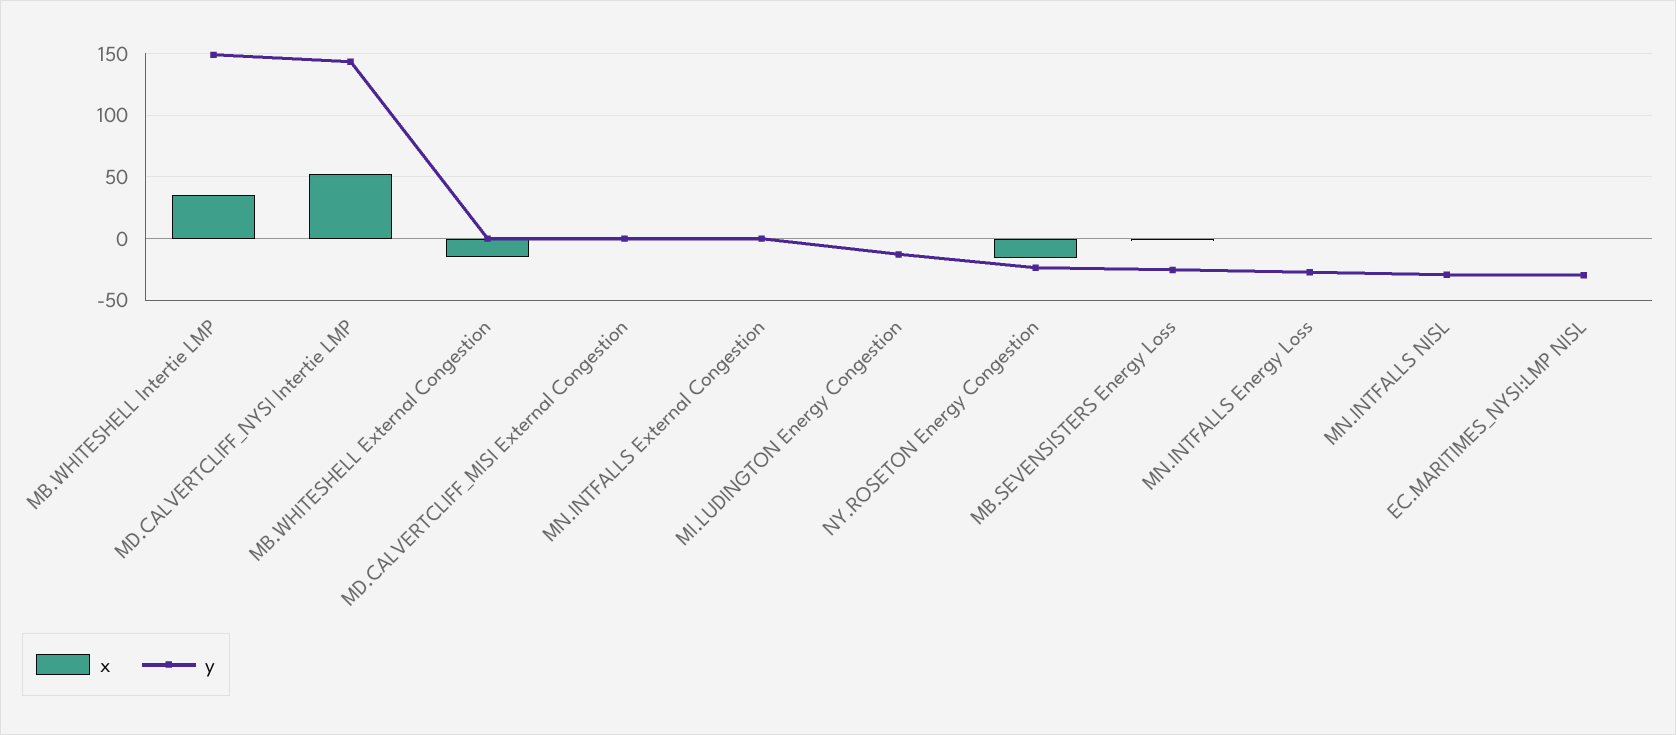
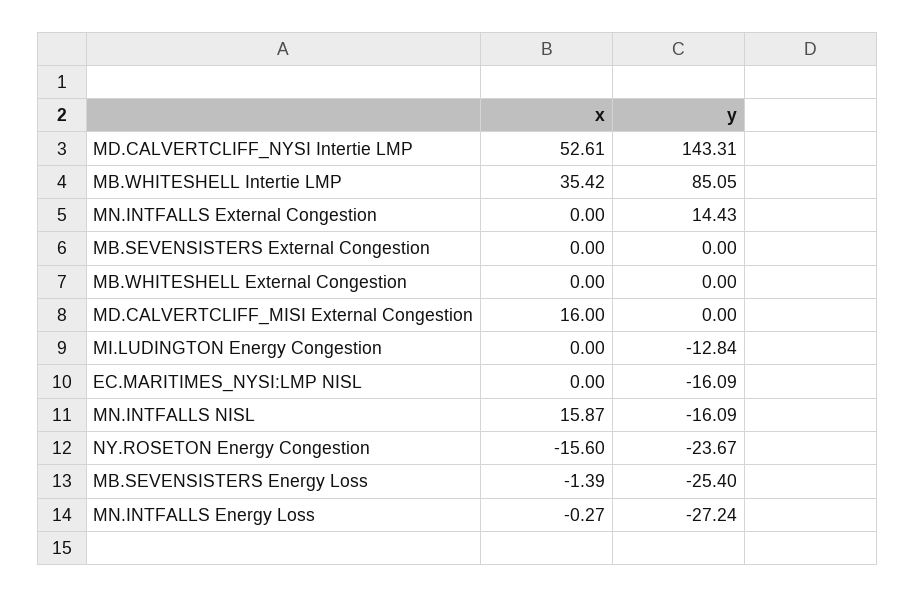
y, MB.WHITESHELL Intertie LMP: 150 -> 85.05
x, MB.WHITESHELL External Congestion: -15 -> 0
x, MD.CALVERTCLIFF_MISI External Congestion: 0 -> 16
y, MN.INTFALLS External Congestion: 0 -> 14.43
x, MN.INTFALLS NISL: 0 -> 15.87
y, MN.INTFALLS NISL: -30 -> -16.09
y, EC.MARITIMES_NYSI:LMP NISL: -30 -> -16.09
x, MB.SEVENSISTERS External Congestion: none -> 0
y, MB.SEVENSISTERS External Congestion: none -> 0

